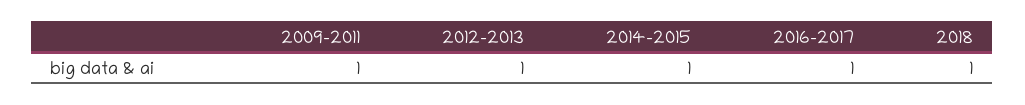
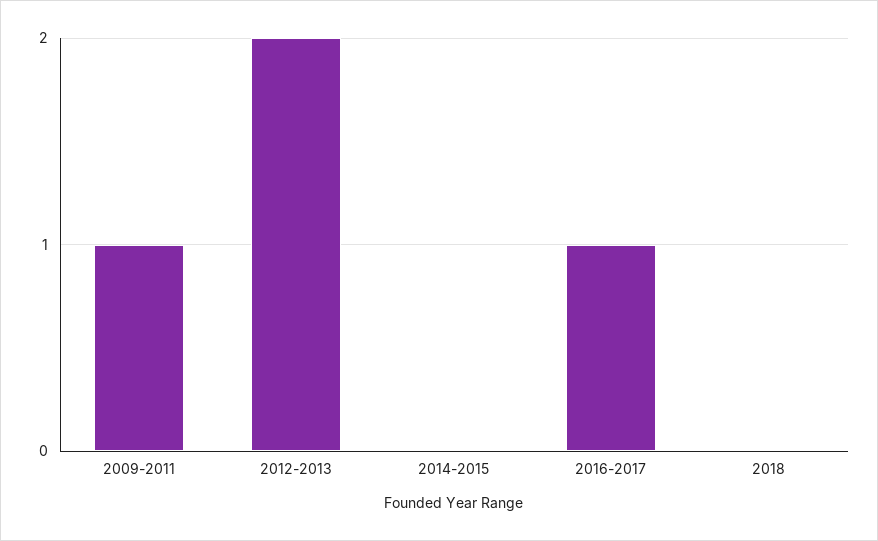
2012-2013: 1 -> 2
2014-2015: 1 -> 0
2018: 1 -> 0

